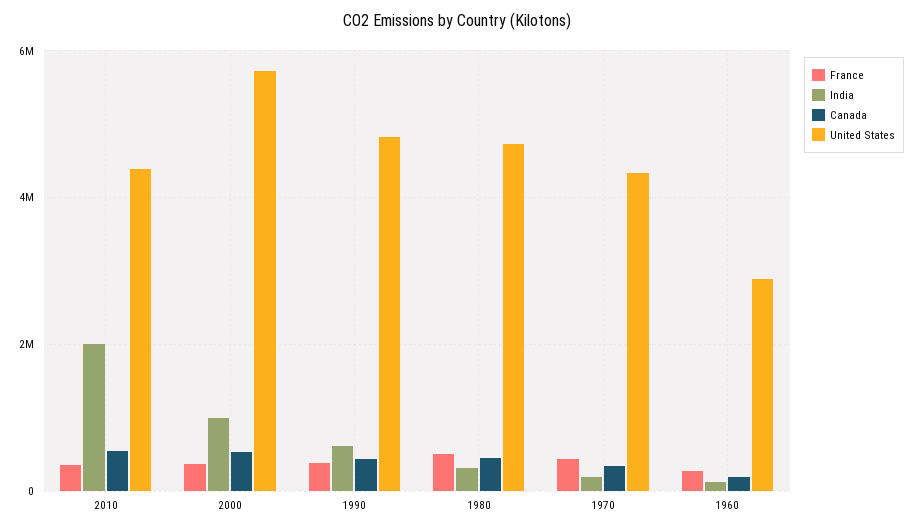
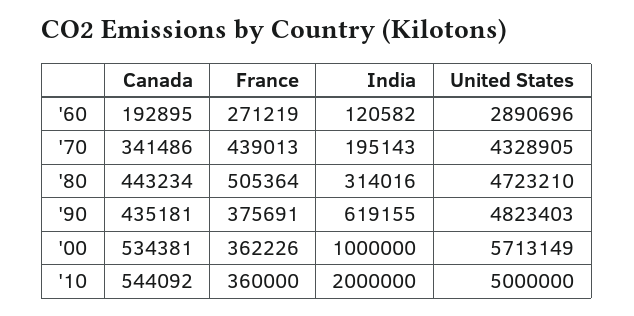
United States, 2010: 4400000 -> 5000000

